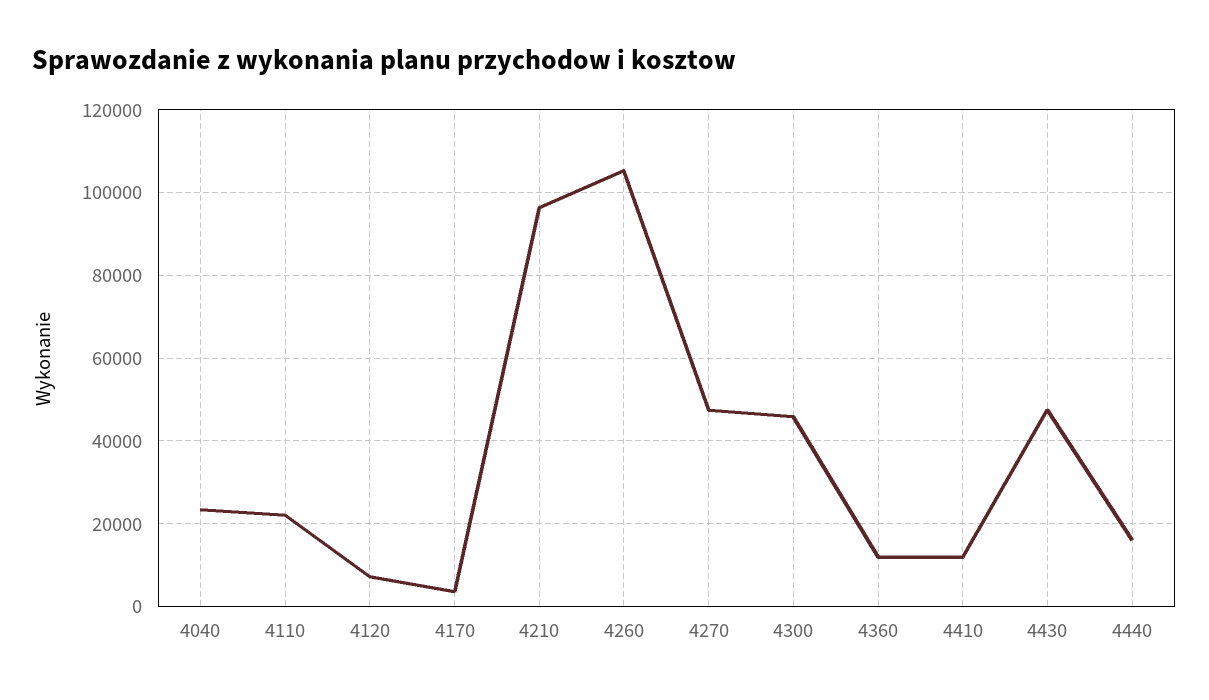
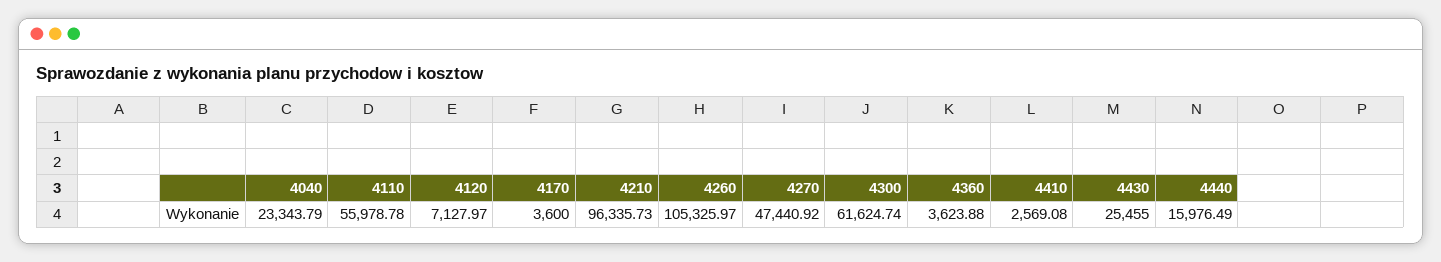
4110: 22000 -> 55978.78
4300: 46000 -> 61624.74
4360: 12000 -> 3623.88
4410: 12000 -> 2569.08
4430: 48000 -> 25455

